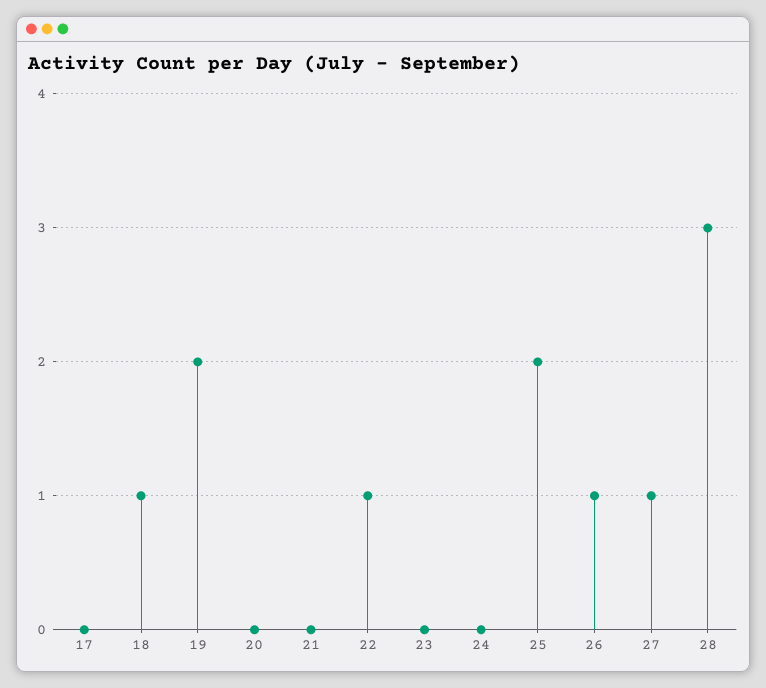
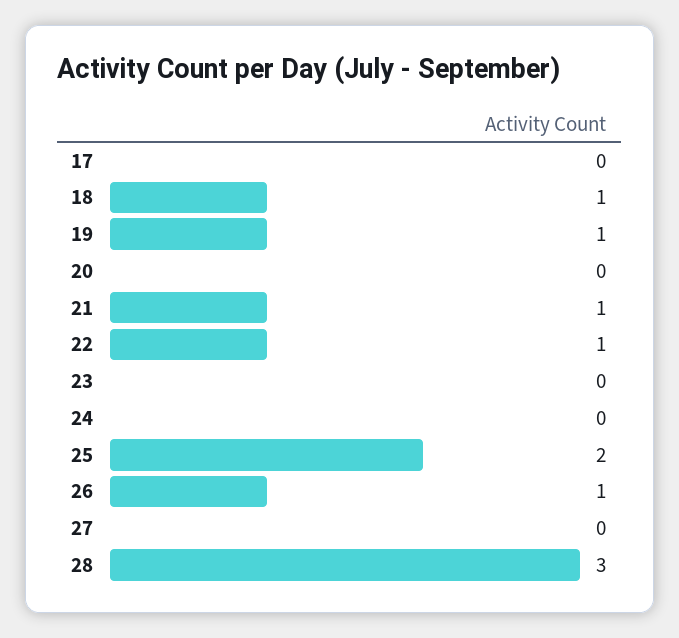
19: 2 -> 1
21: 0 -> 1
27: 1 -> 0

